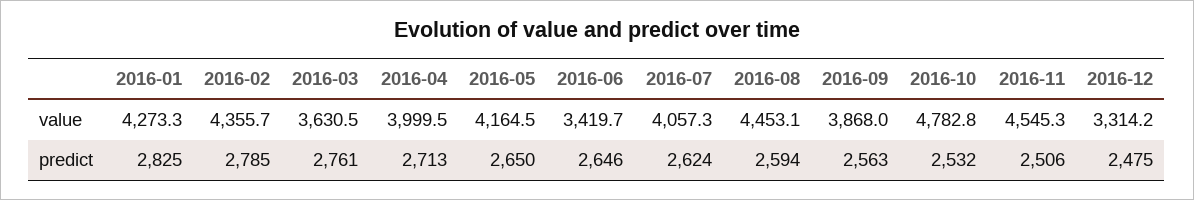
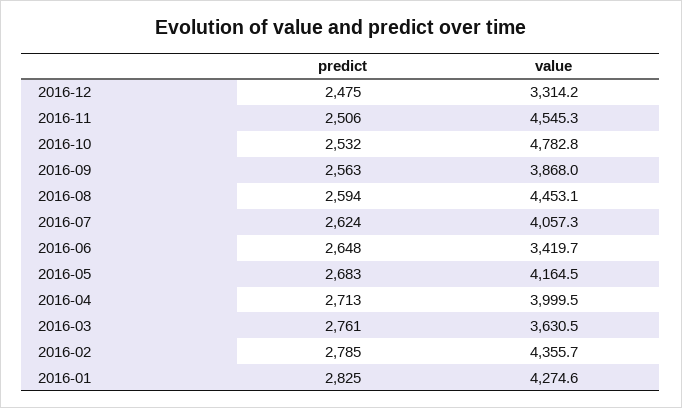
2016-01, value: 4273.3 -> 4274.6
2016-05, predict: 2650 -> 2683
2016-06, predict: 2646 -> 2648

